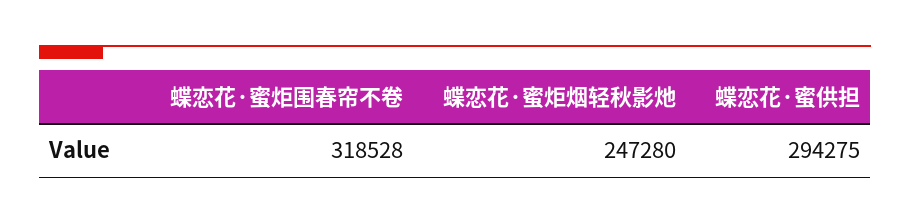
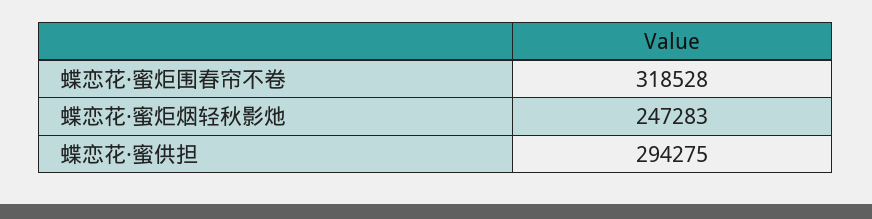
蝶恋花·蜜炬烟轻秋影灺: 247280 -> 247283

